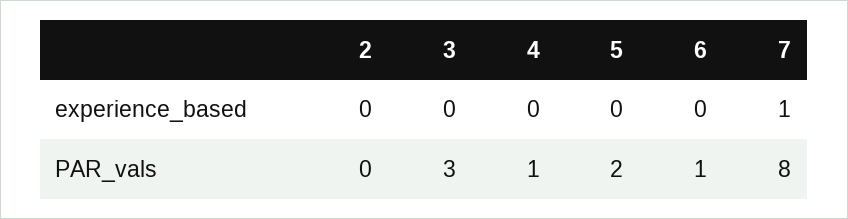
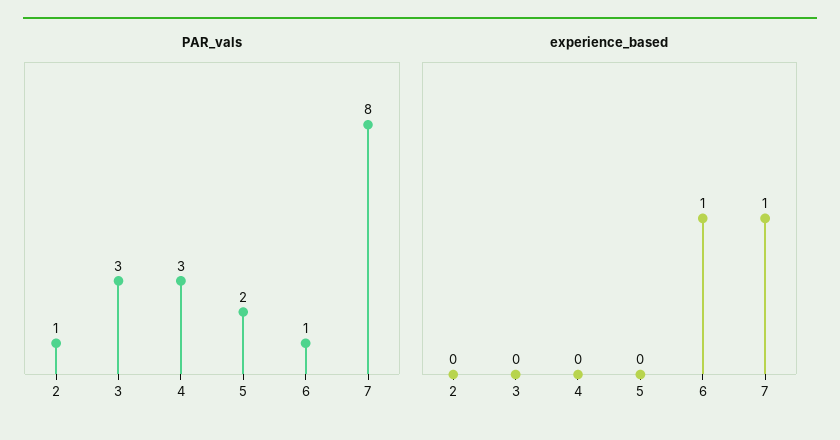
experience_based, 6: 0 -> 1
PAR_vals, 2: 0 -> 1
PAR_vals, 4: 1 -> 3

